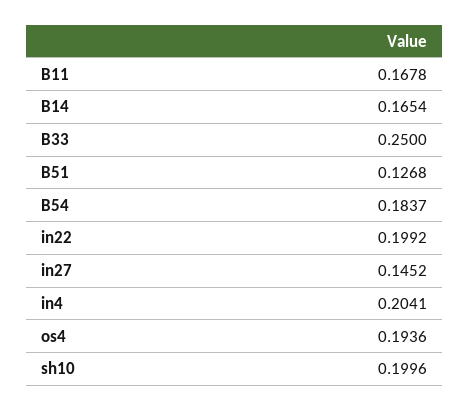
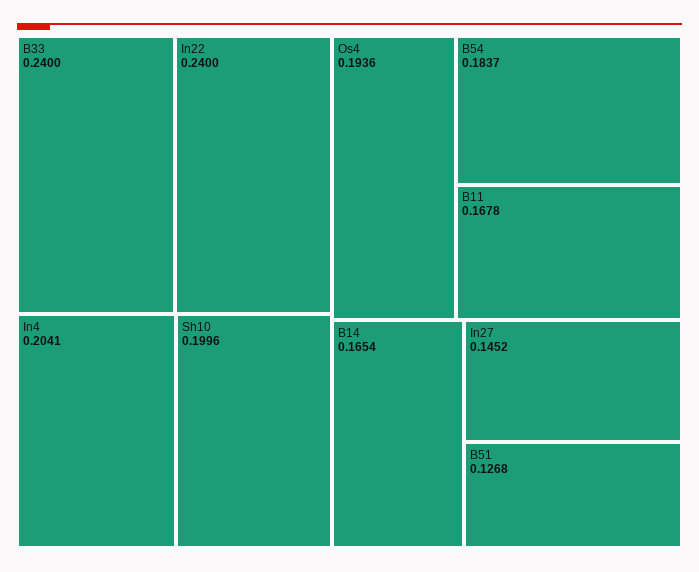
B33: 0.25 -> 0.24
in22: 0.1992 -> 0.24

